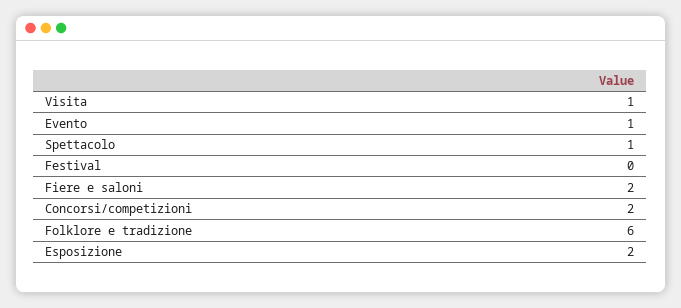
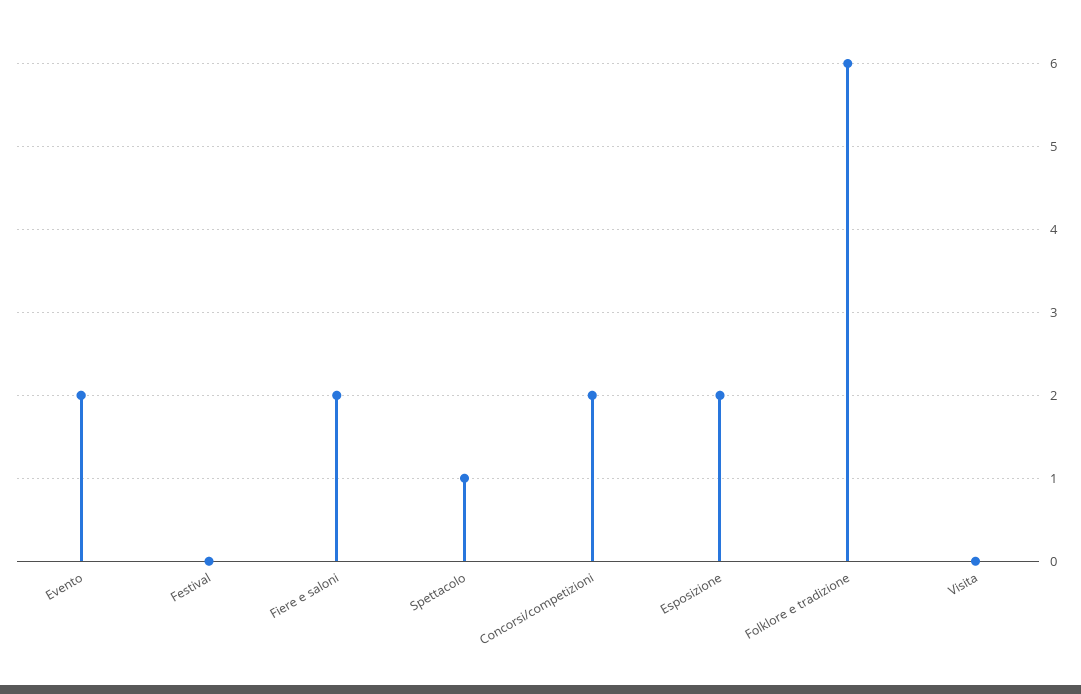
Visita: 1 -> 0
Evento: 1 -> 2

